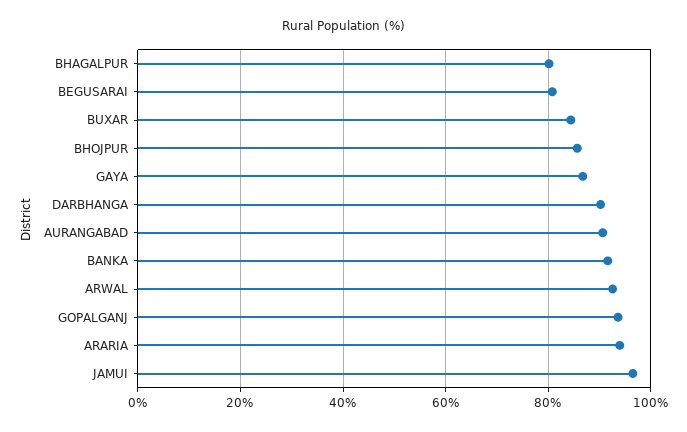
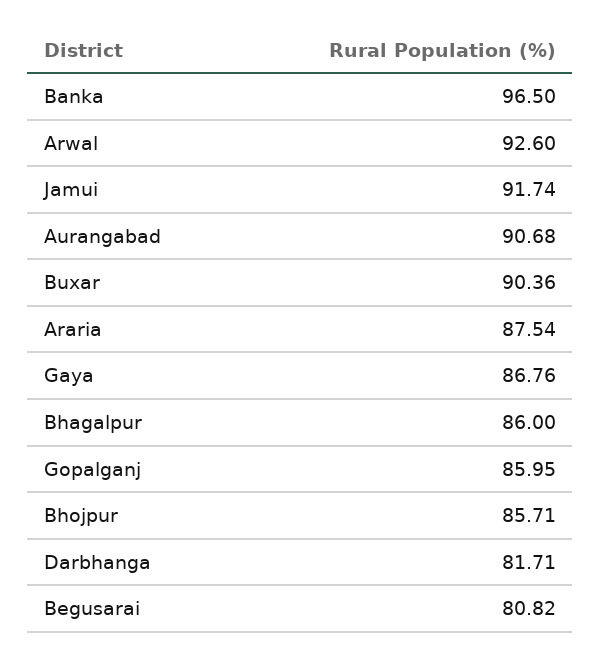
BHAGALPUR: 80 -> 86
BUXAR: 84 -> 90.36
DARBHANGA: 90 -> 81.71
BANKA: 92 -> 96.5
GOPALGANJ: 94 -> 85.95
ARARIA: 94 -> 87.54
JAMUI: 96 -> 91.74

